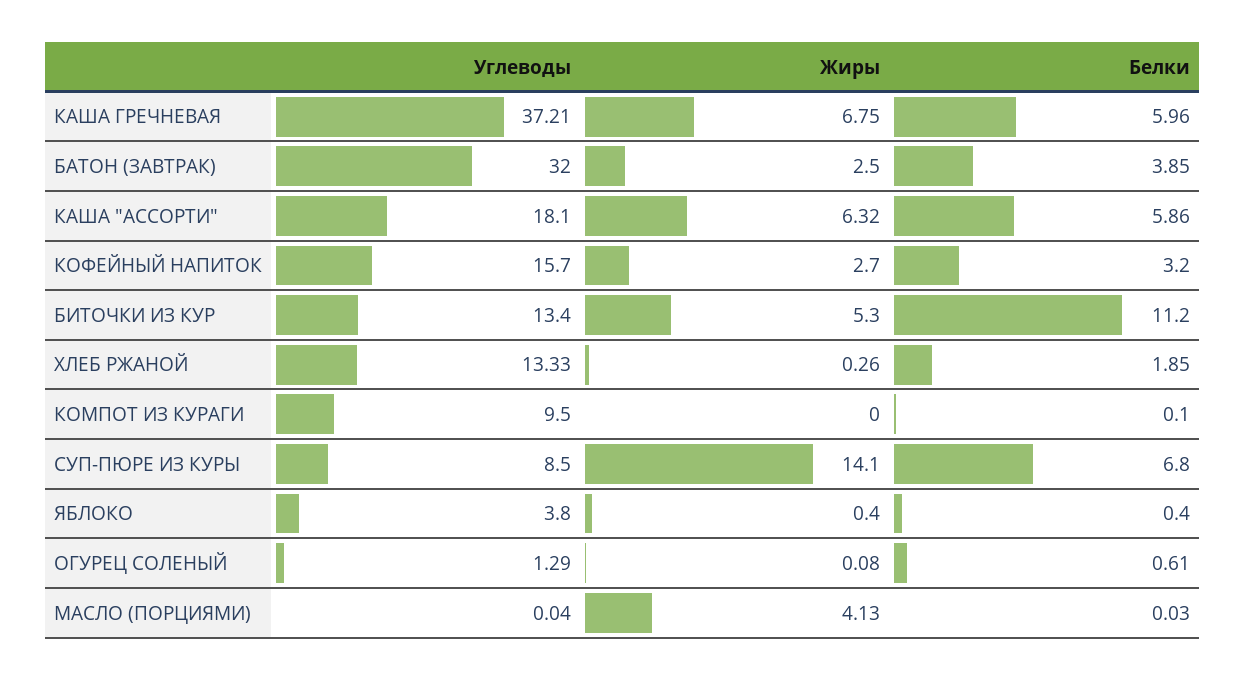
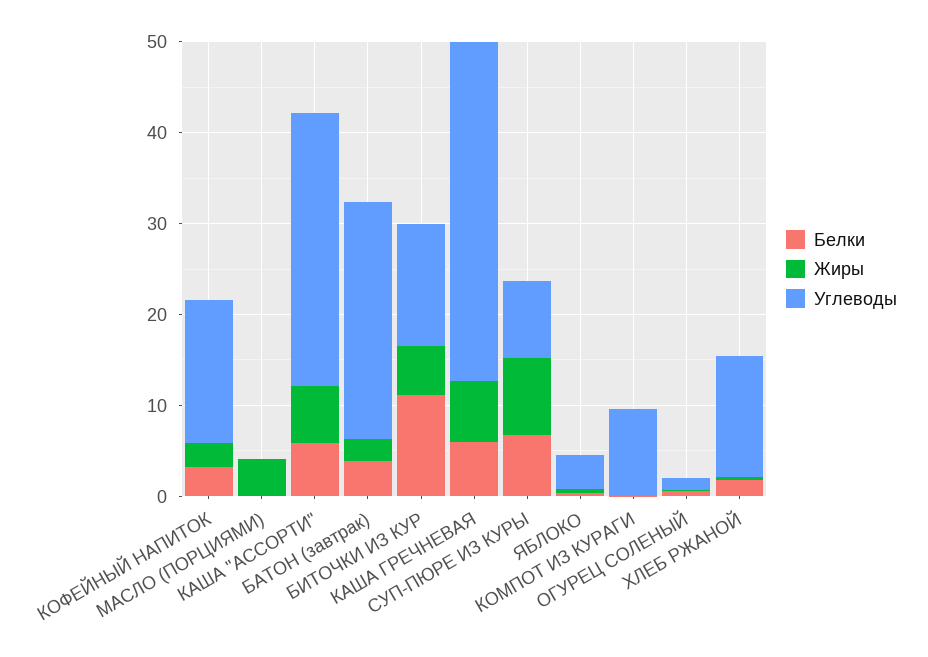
Углеводы, БАТОН (ЗАВТРАК): 32 -> 26
Углеводы, КАША "АССОРТИ": 18.1 -> 30
Жиры, СУП-ПЮРЕ ИЗ КУРЫ: 14.1 -> 8

